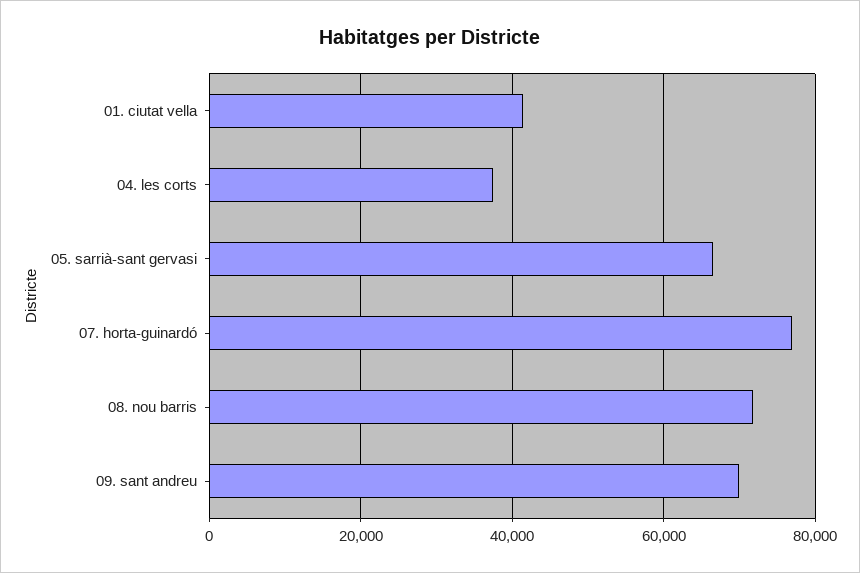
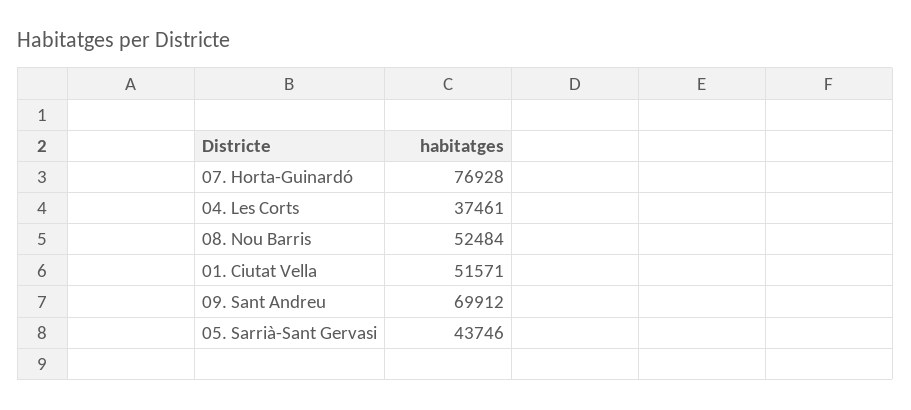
01. ciutat vella: 42000 -> 51571
05. sarrià-sant gervasi: 66000 -> 43746
08. nou barris: 72000 -> 52484

